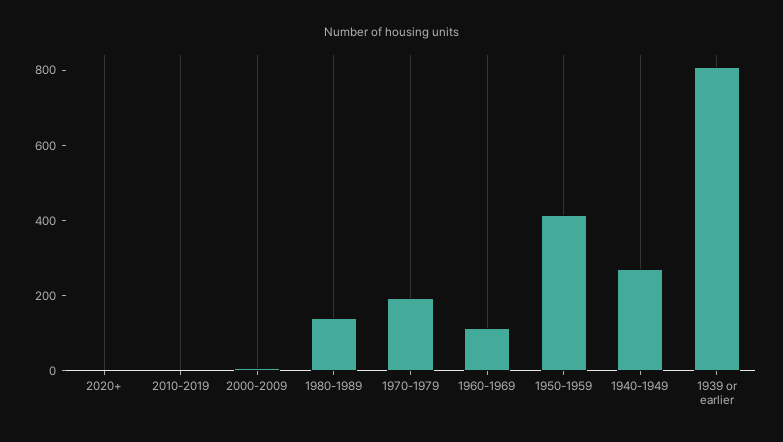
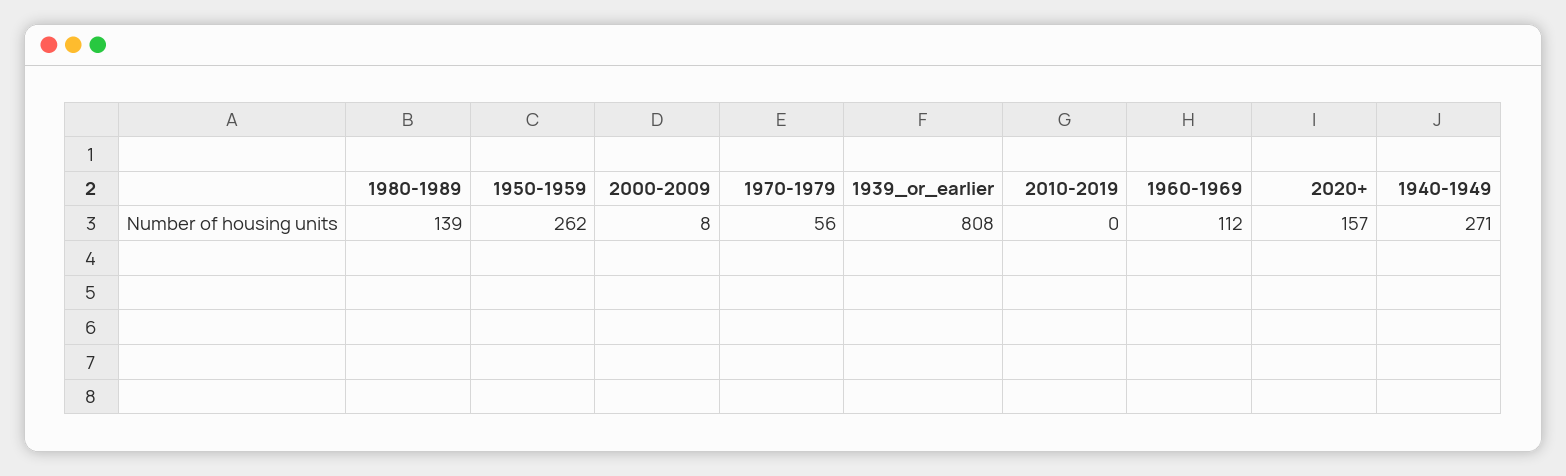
2020+: 0 -> 157
1970-1979: 200 -> 56
1950-1959: 400 -> 262

